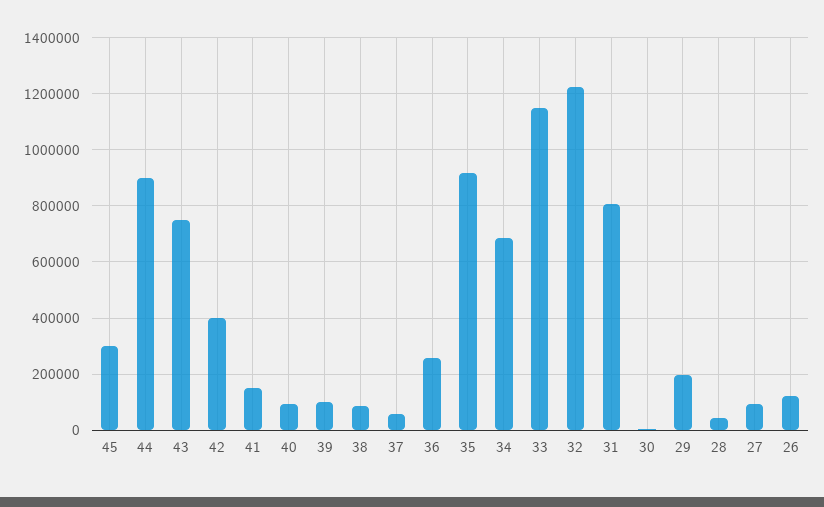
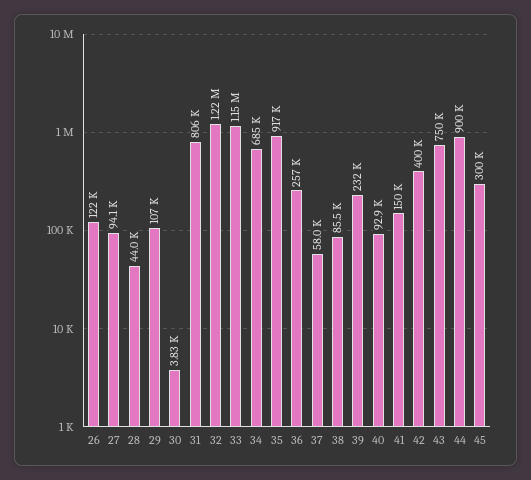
39: 100000 -> 232000
29: 200000 -> 107000

